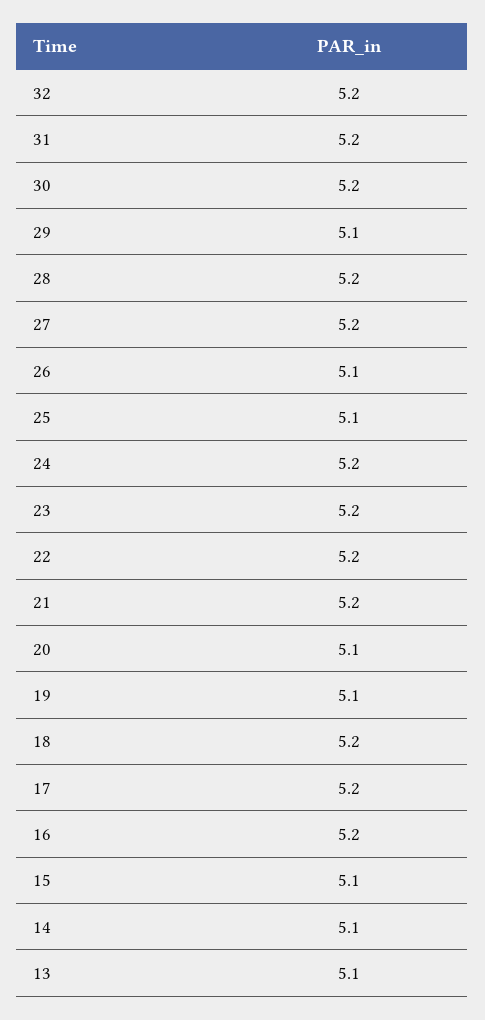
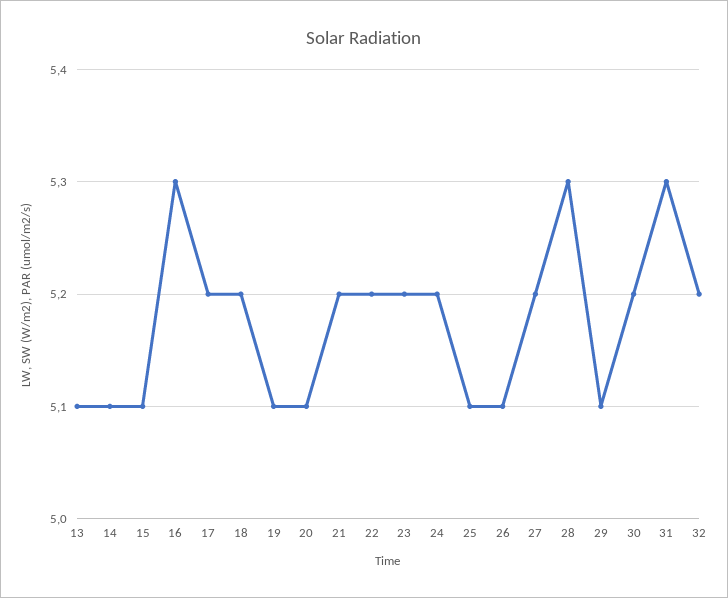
31: 5.2 -> 5.3
28: 5.2 -> 5.3
16: 5.2 -> 5.3

